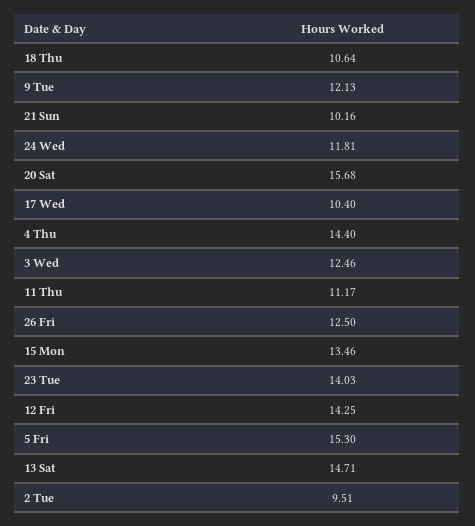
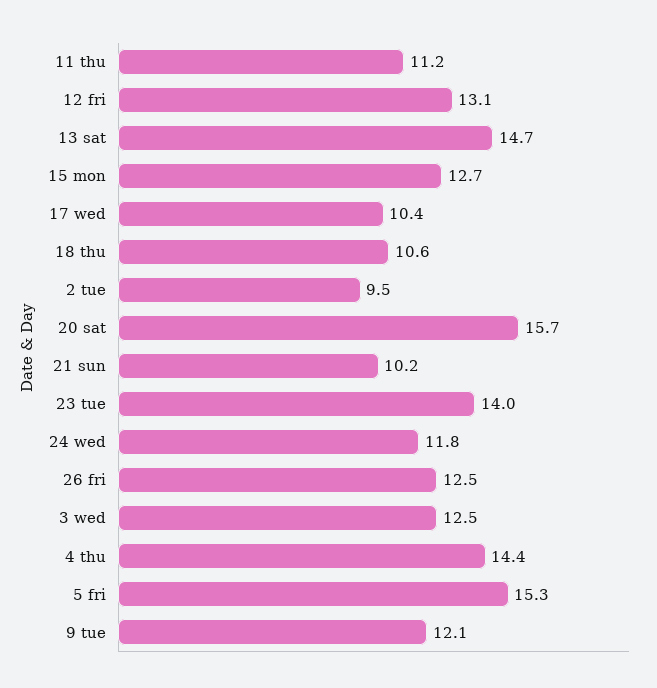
15 Mon: 13.46 -> 12.7
12 Fri: 14.25 -> 13.1

